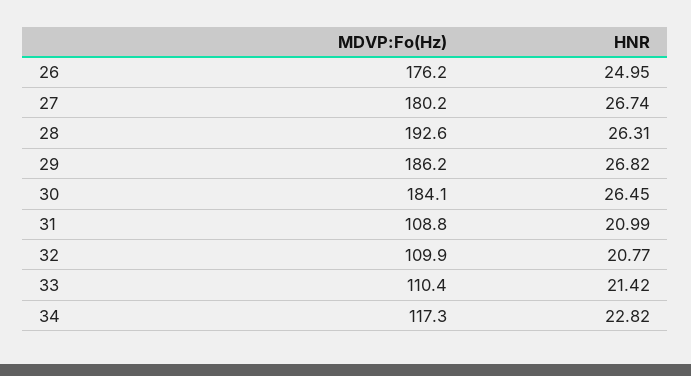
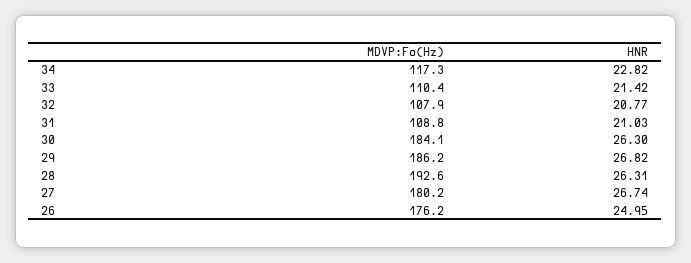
HNR, 30: 26.45 -> 26.3
HNR, 31: 20.99 -> 21.03
MDVP:Fo(Hz), 32: 109.9 -> 107.9

